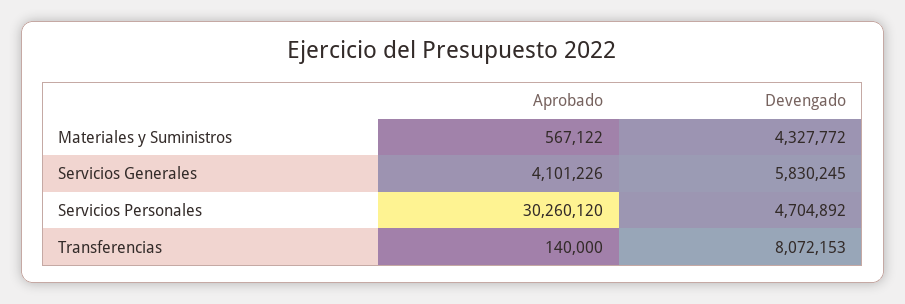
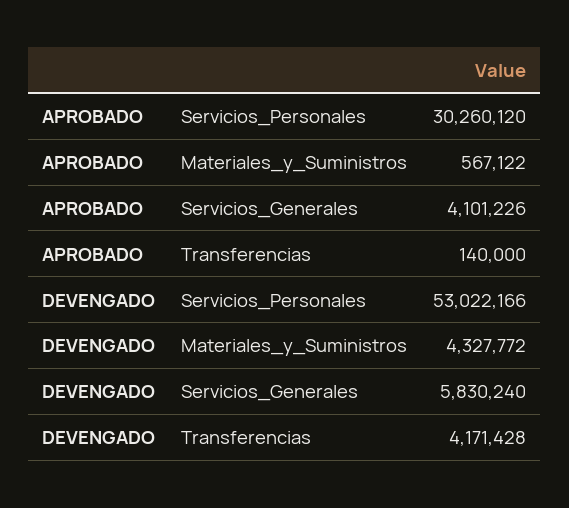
Devengado, Servicios Generales: 5830245 -> 5830240
Devengado, Servicios Personales: 4704892 -> 53022166
Devengado, Transferencias: 8072153 -> 4171428

